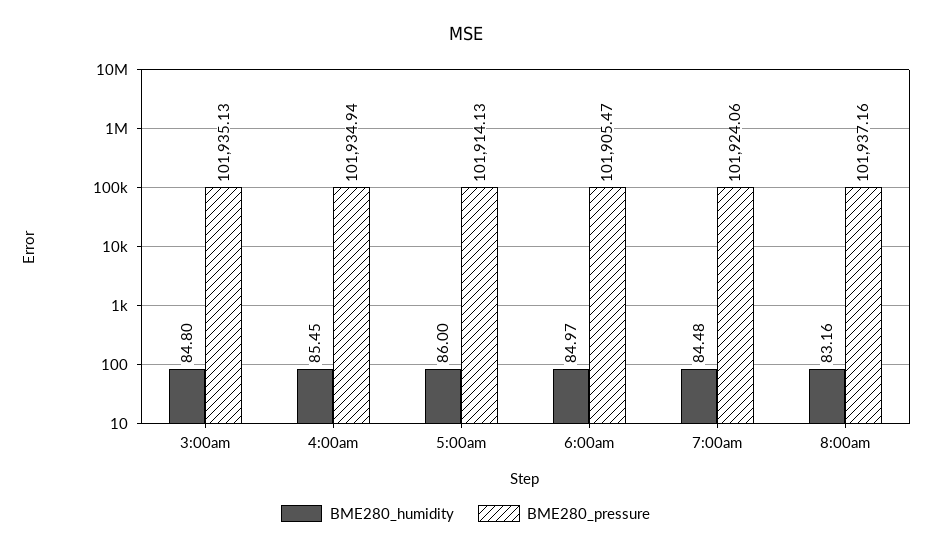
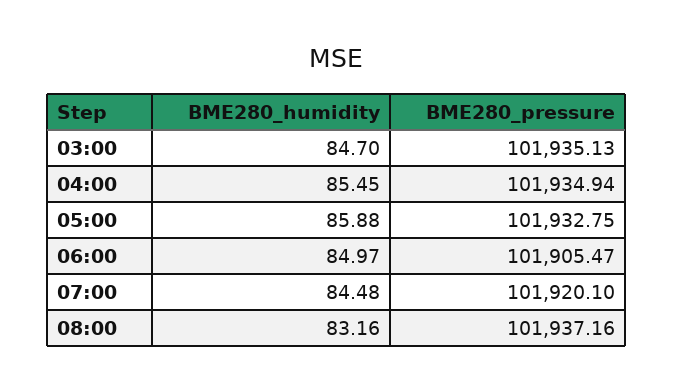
BME280_humidity, 3:00am: 84.8 -> 84.7
BME280_humidity, 5:00am: 86 -> 85.88
BME280_pressure, 5:00am: 101914.13 -> 101932.75
BME280_pressure, 7:00am: 101924.06 -> 101920.1

